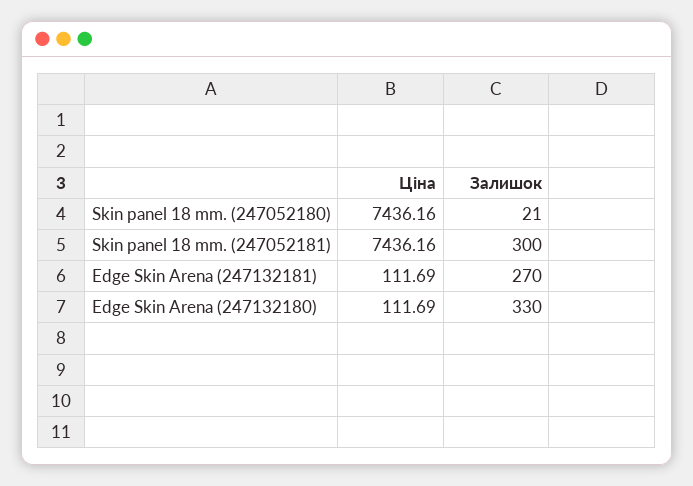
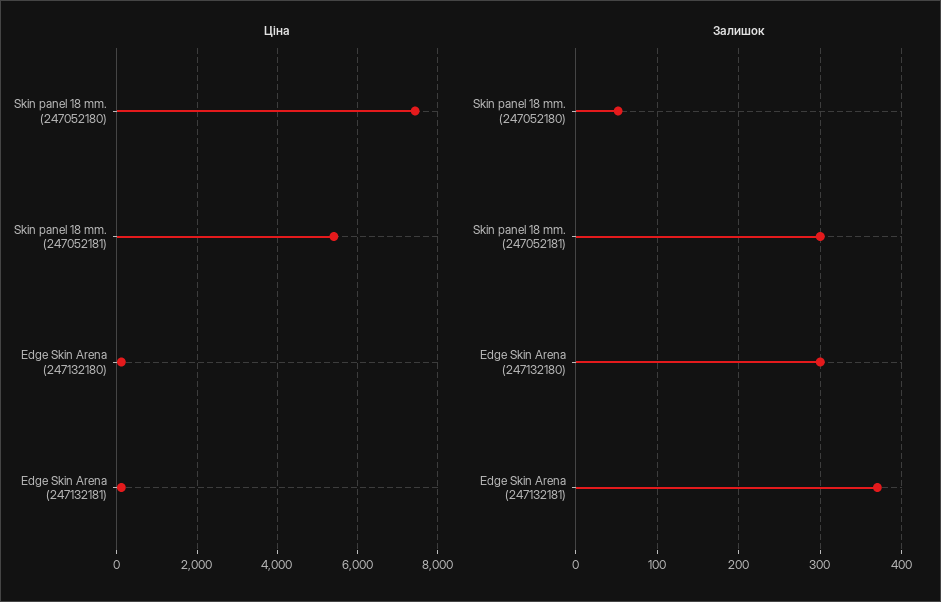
Залишок, Skin panel 18 mm. (247052180): 21 -> 50
Ціна, Skin panel 18 mm. (247052181): 7436.16 -> 5400
Залишок, Edge Skin Arena (247132181): 270 -> 370
Залишок, Edge Skin Arena (247132180): 330 -> 300

